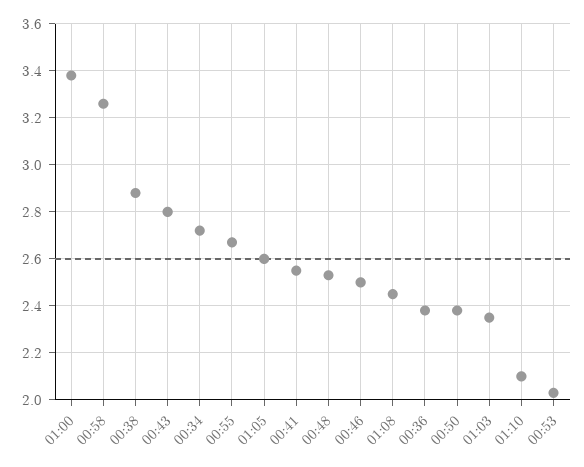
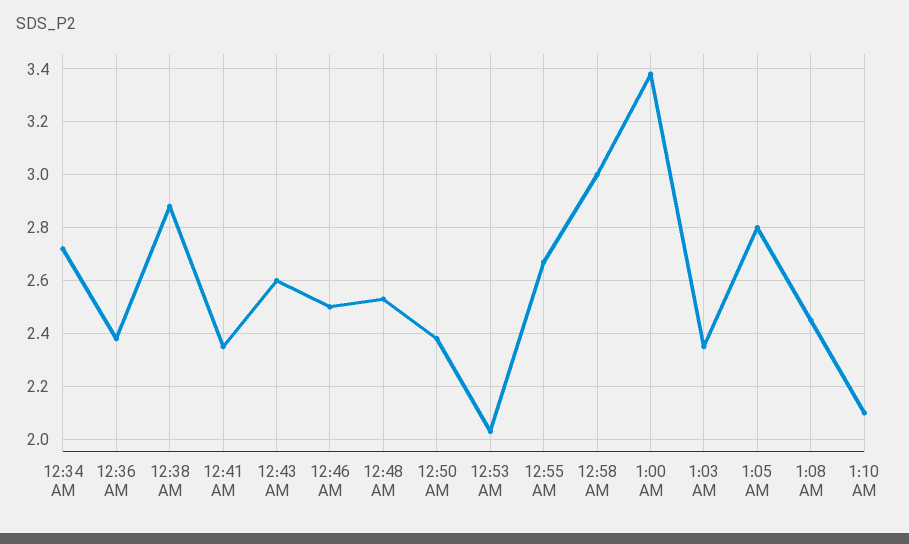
00:58: 3.25 -> 3
00:43: 2.8 -> 2.6
01:05: 2.6 -> 2.8
00:41: 2.55 -> 2.35

